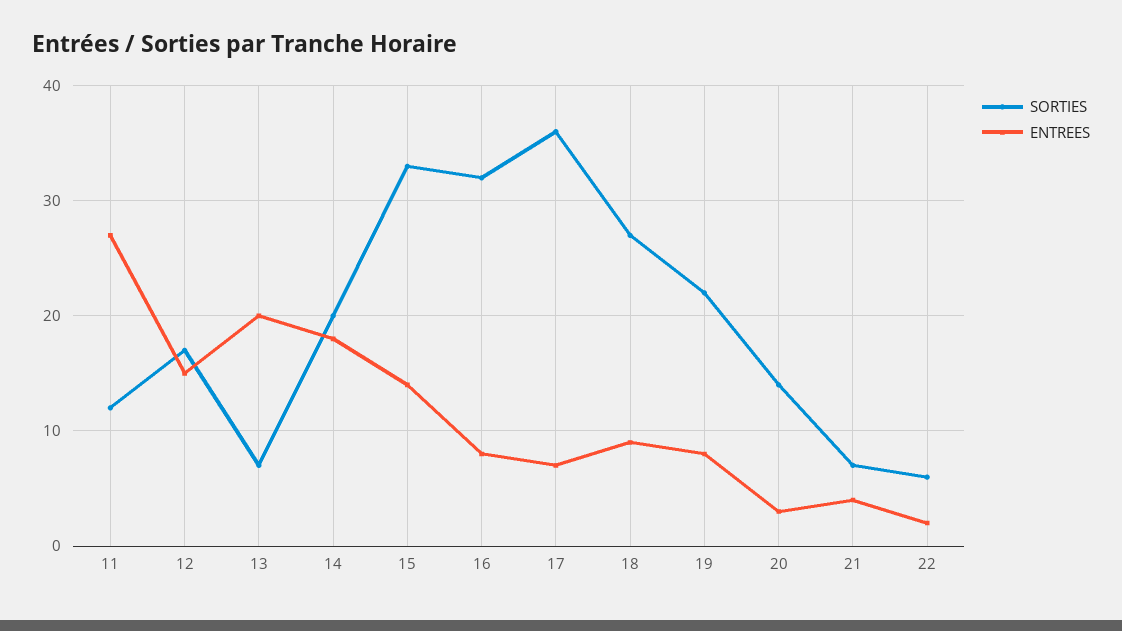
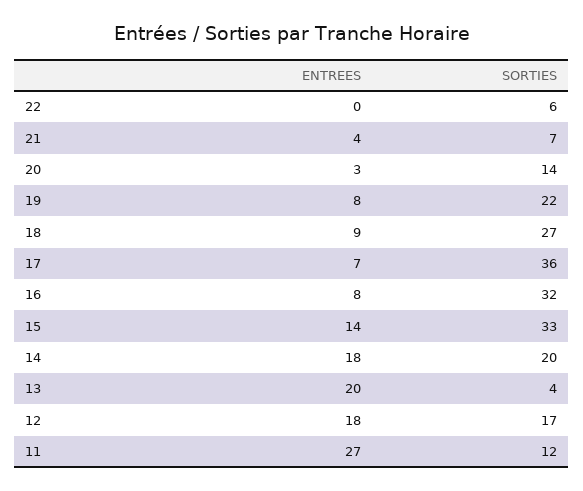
ENTREES, 12: 15 -> 18
SORTIES, 13: 7 -> 4
ENTREES, 22: 2 -> 0

